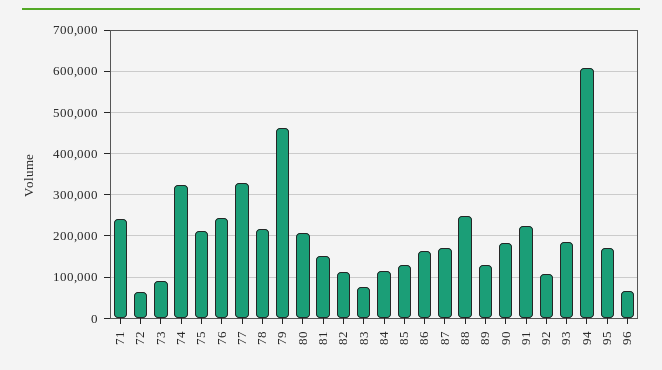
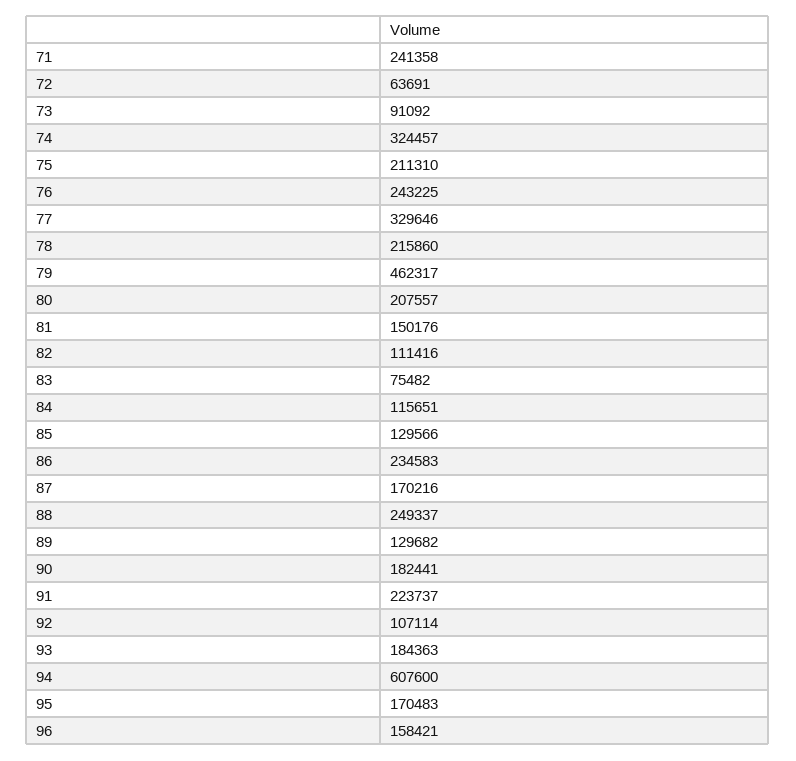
86: 160000 -> 234583
96: 60000 -> 158421

